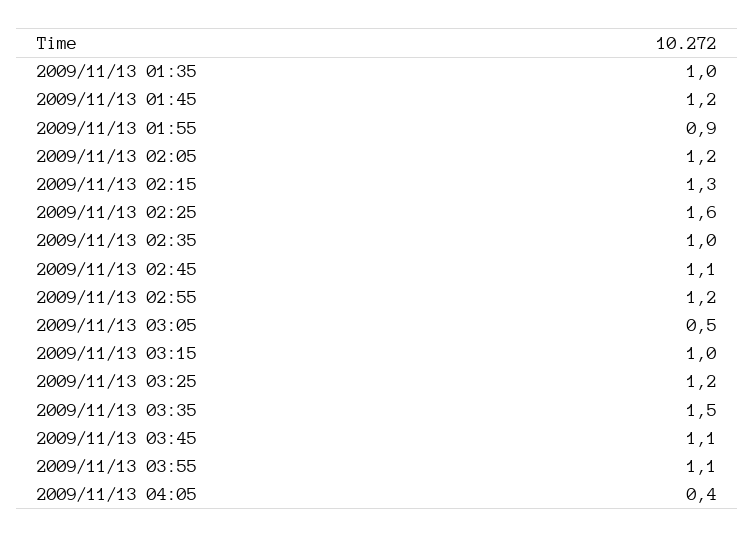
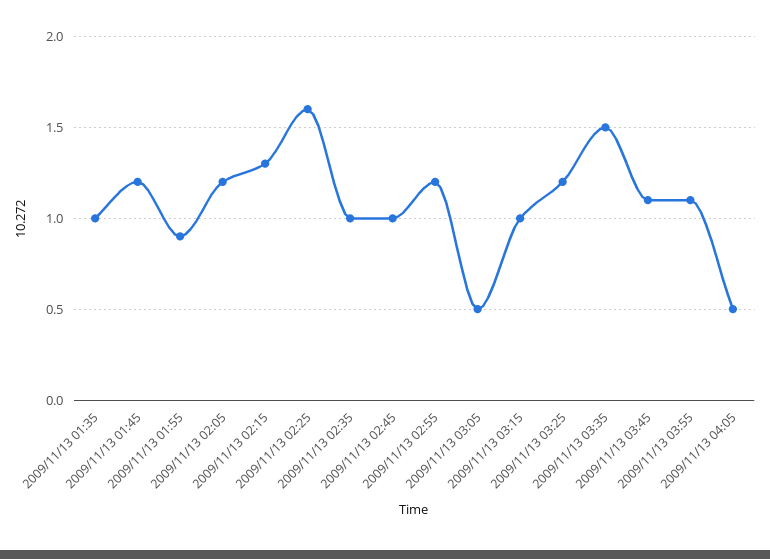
2009/11/13 02:45: 1.1 -> 1
2009/11/13 04:05: 0.4 -> 0.5

